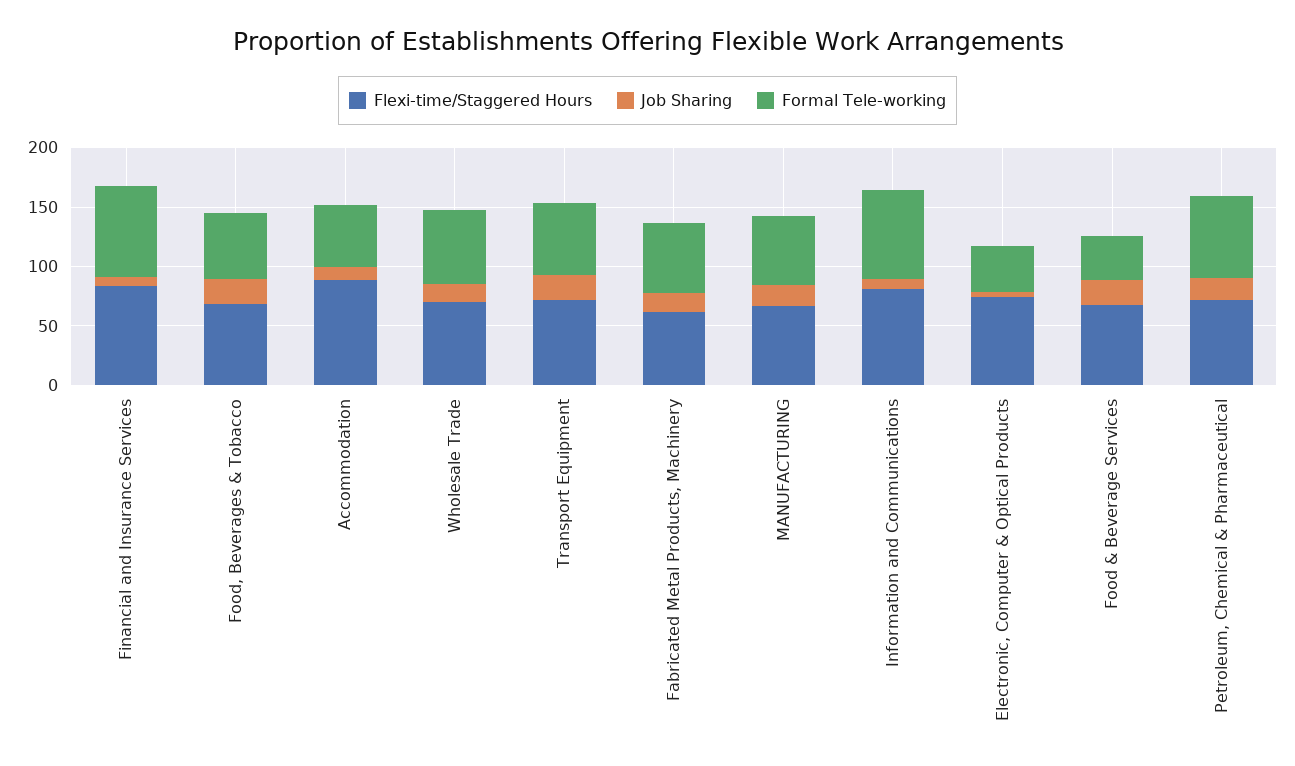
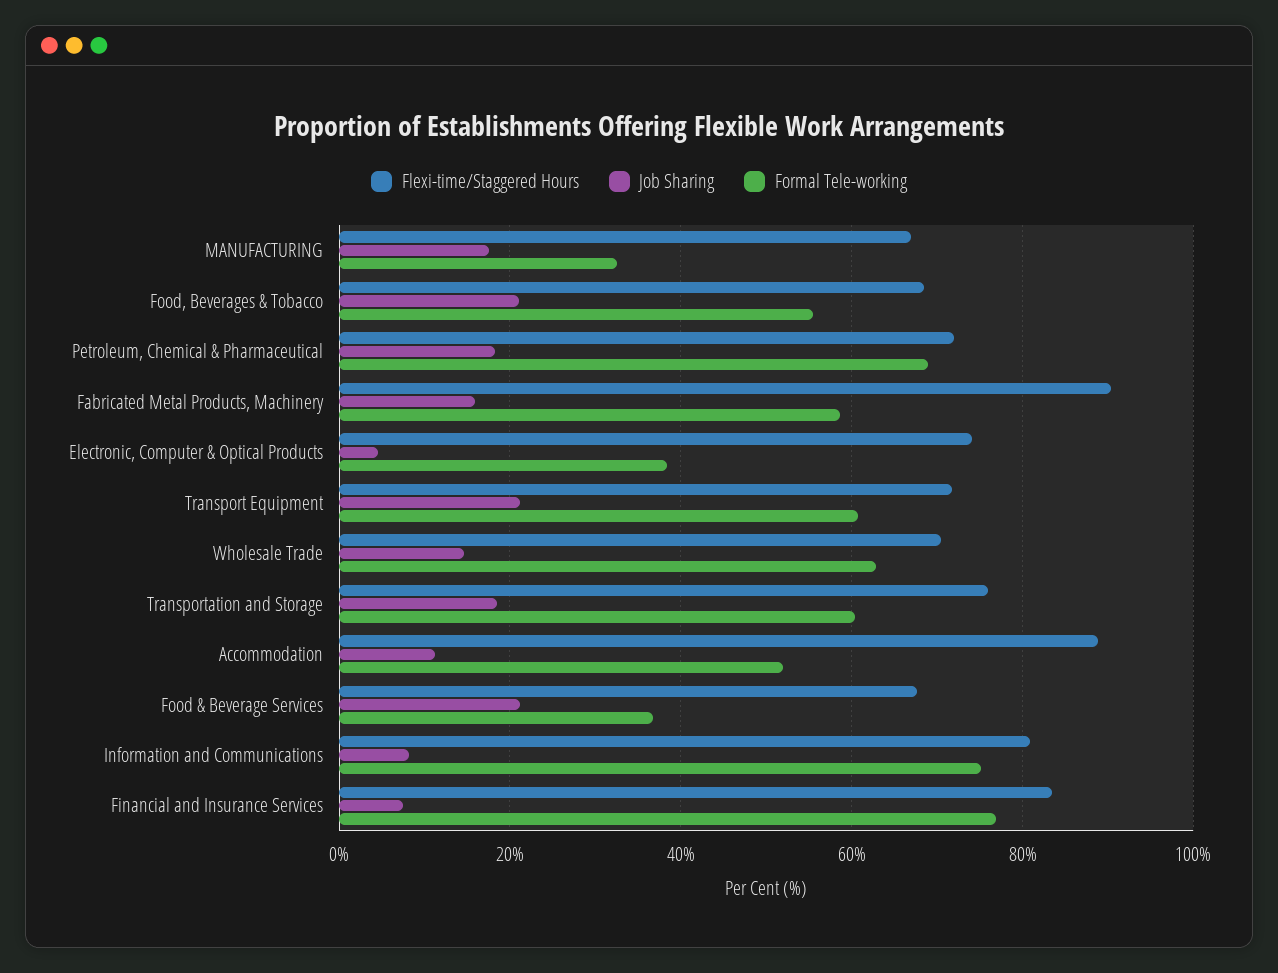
Flexi-time/Staggered Hours, Fabricated Metal Products, Machinery: 60 -> 90
Formal Tele-working, MANUFACTURING: 60 -> 32
Flexi-time/Staggered Hours, Transportation and Storage: none -> 76
Job Sharing, Transportation and Storage: none -> 18
Formal Tele-working, Transportation and Storage: none -> 60

